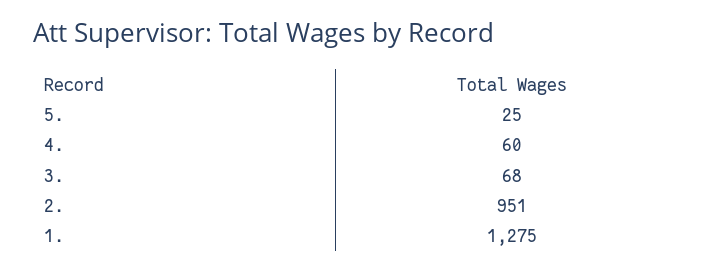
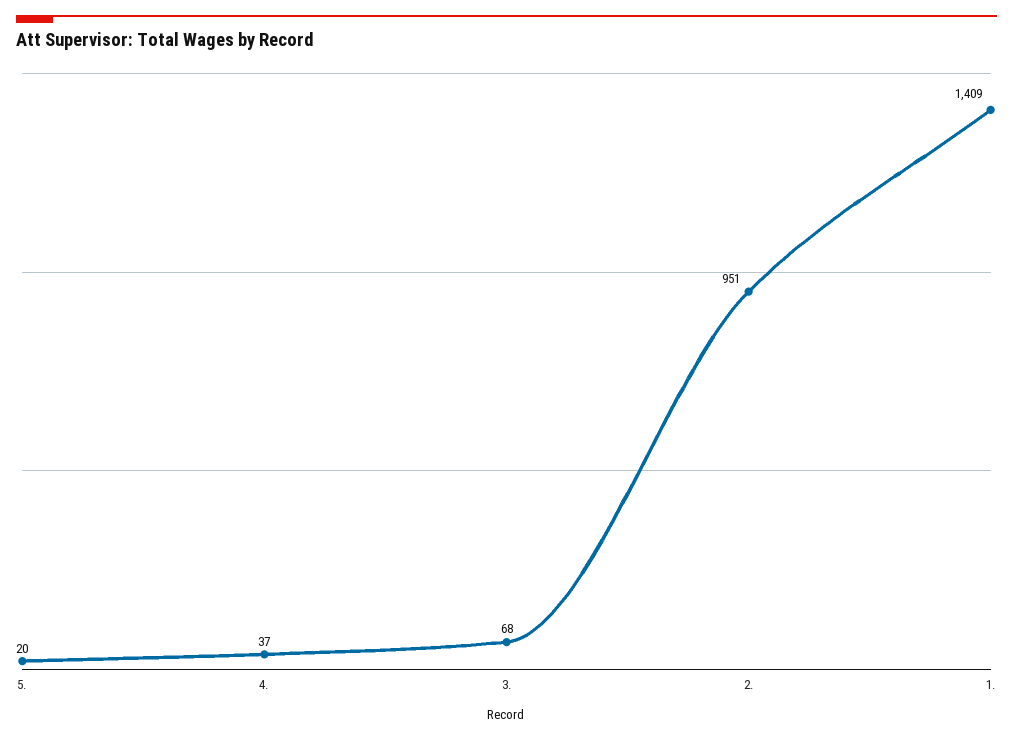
5.: 25 -> 20
4.: 60 -> 37
1.: 1275 -> 1409

